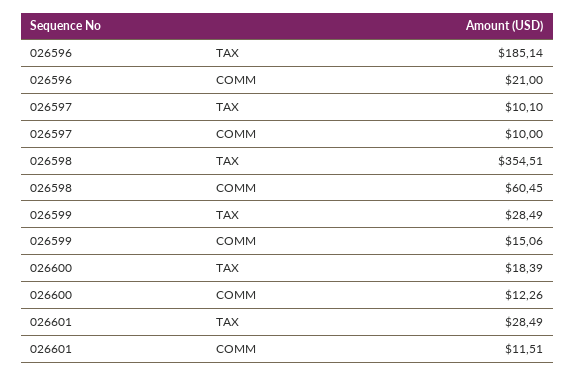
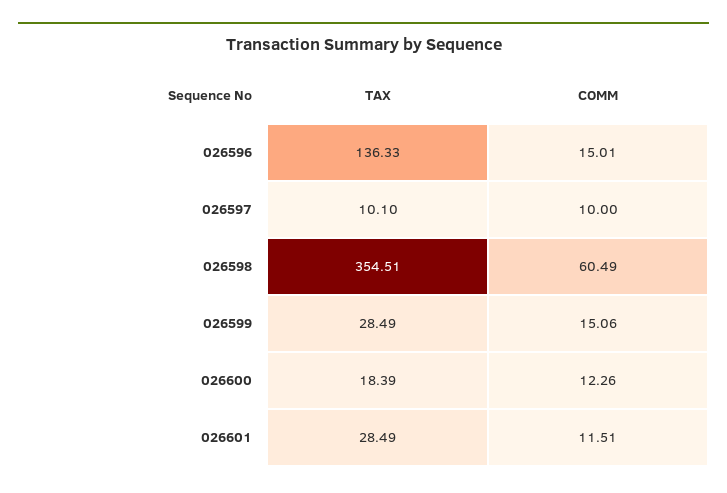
026596, TAX: 185.14 -> 136.33
026596, COMM: 21 -> 15.01
026598, COMM: 60.45 -> 60.49

